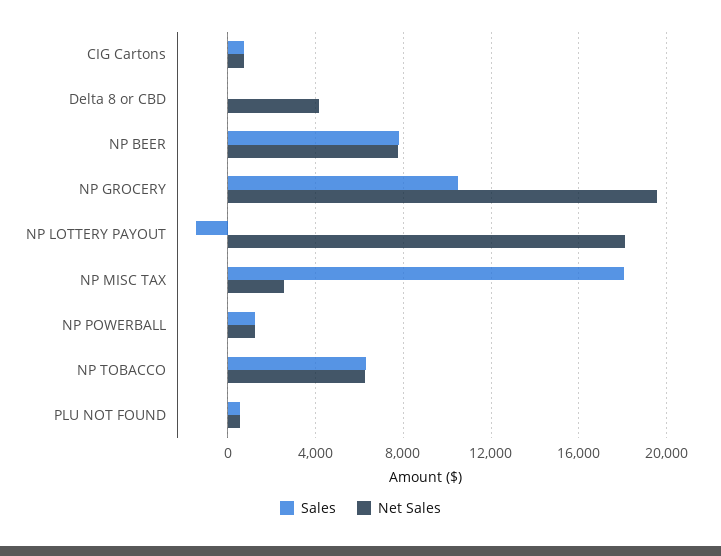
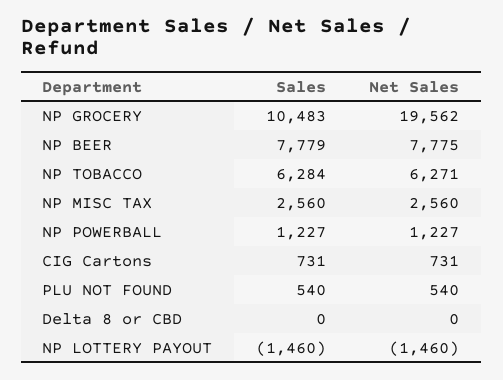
Net Sales, Delta 8 or CBD: 4000 -> 0
Net Sales, NP LOTTERY PAYOUT: 18000 -> -1460
Sales, NP MISC TAX: 18000 -> 2560

